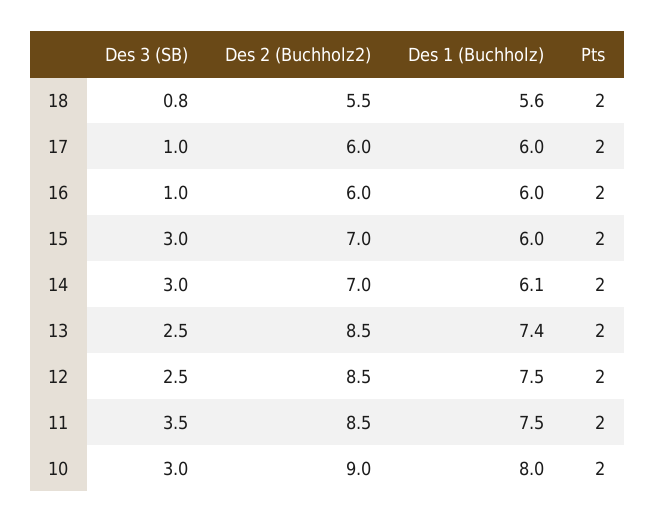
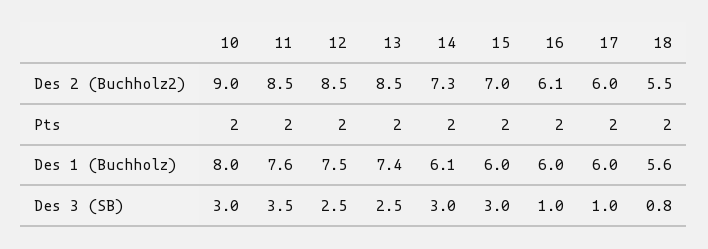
Des 2 (Buchholz2), 16: 6 -> 6.1
Des 2 (Buchholz2), 14: 7 -> 7.3
Des 1 (Buchholz), 11: 7.5 -> 7.6

